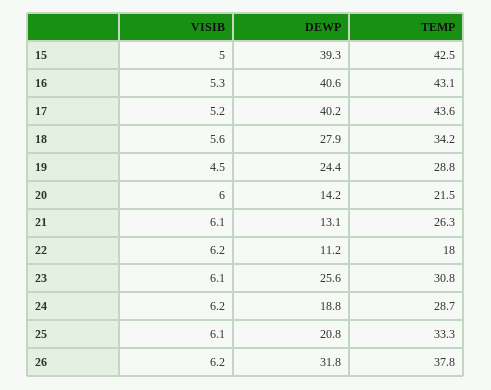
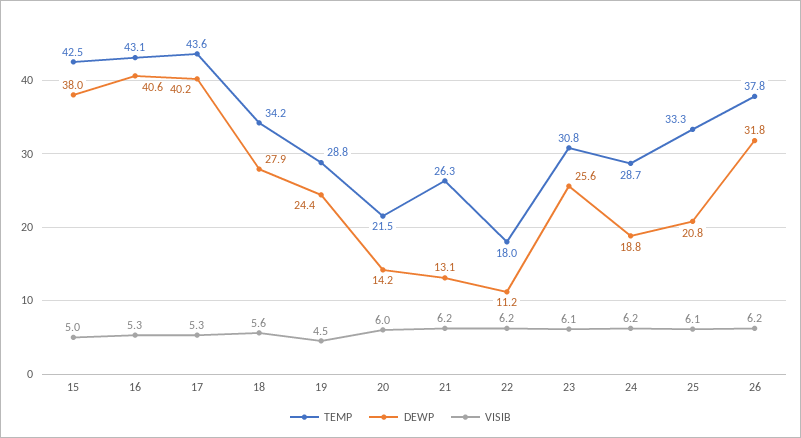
DEWP, 15: 39.3 -> 38
VISIB, 17: 5.2 -> 5.3
VISIB, 21: 6.1 -> 6.2

